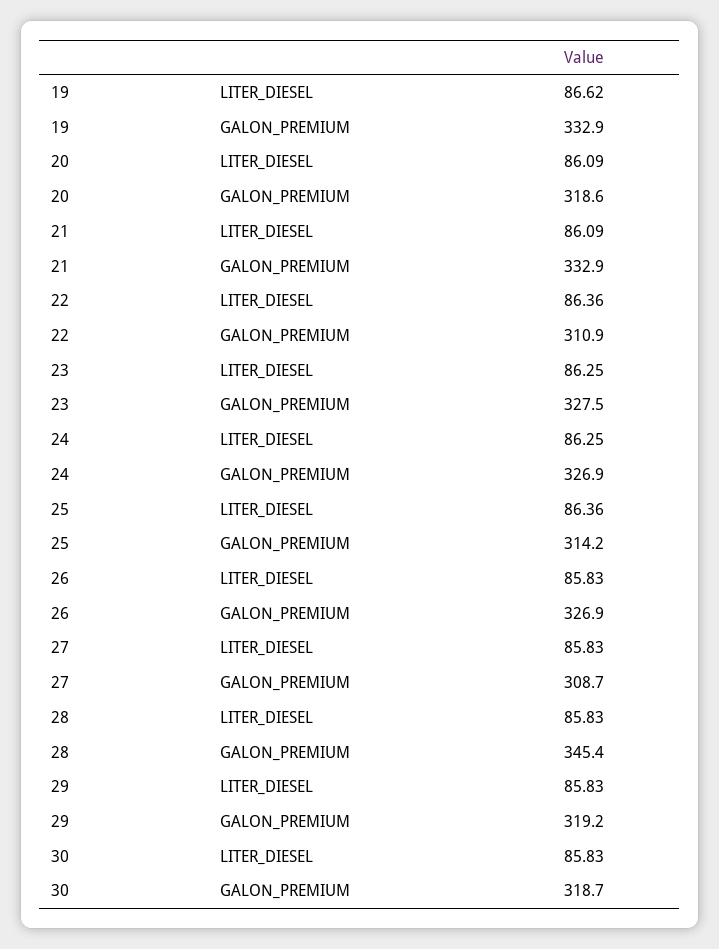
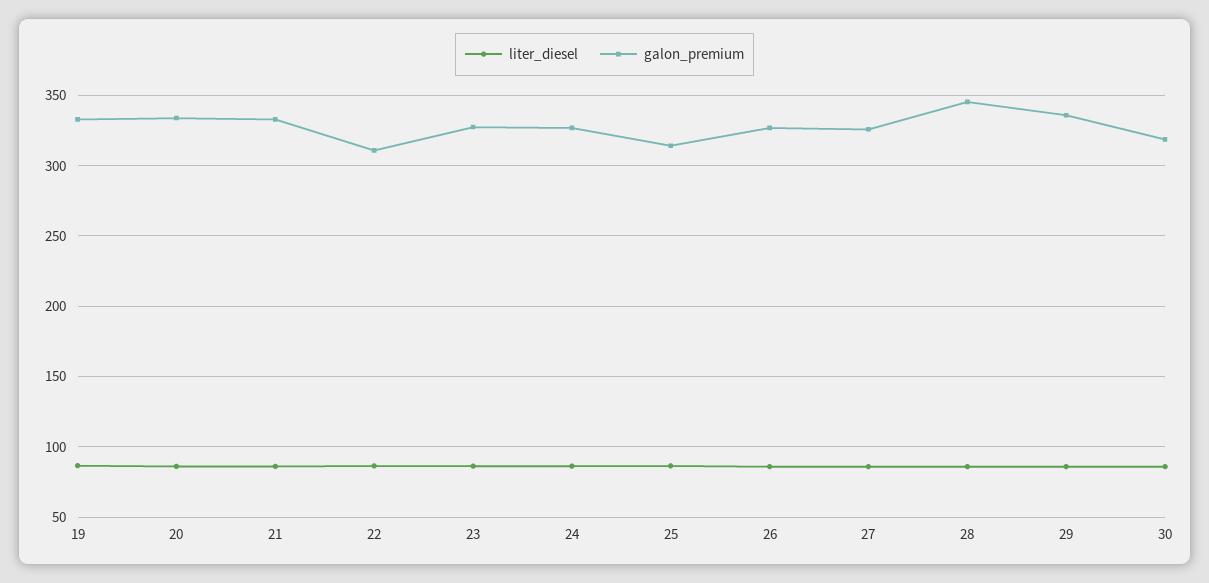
GALON_PREMIUM, 20: 318.6 -> 335
GALON_PREMIUM, 27: 308.7 -> 325
GALON_PREMIUM, 29: 319.2 -> 335

